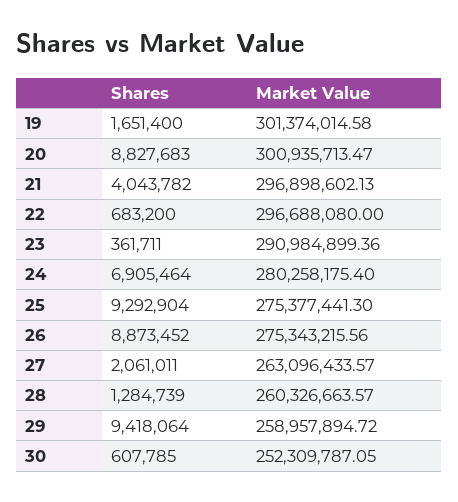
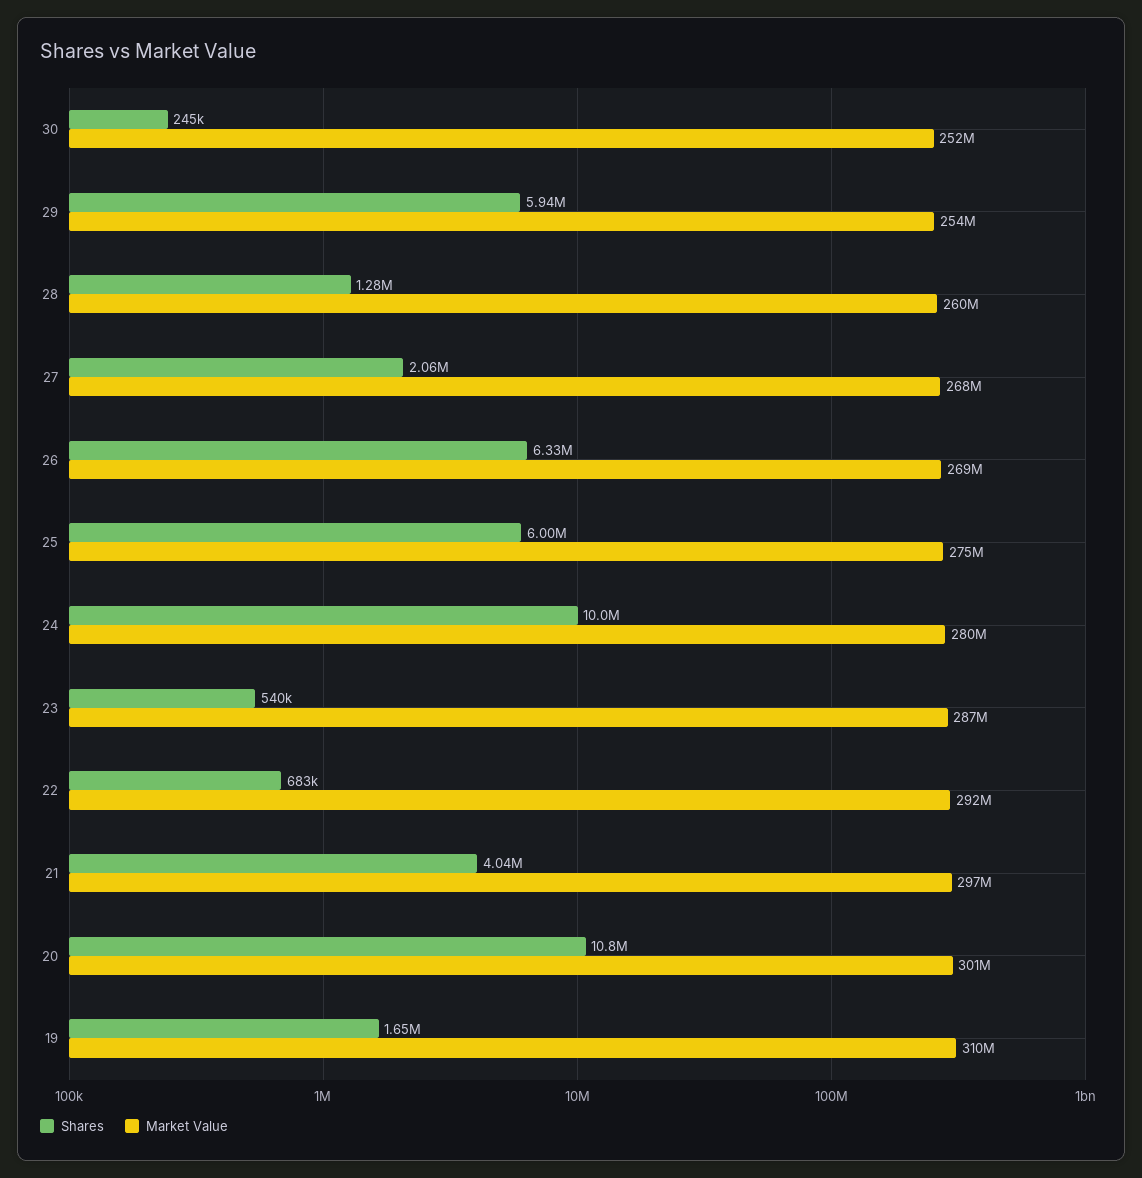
Market Value, 19: 301374014.58 -> 310000000
Shares, 20: 8827683 -> 10800000
Market Value, 22: 296688080 -> 292000000
Shares, 23: 361711 -> 540000
Market Value, 23: 290984899.36 -> 287000000
Shares, 24: 6905464 -> 10000000
Shares, 25: 9292904 -> 6000000
Shares, 26: 8873452 -> 6330000
Market Value, 26: 275343215.56 -> 269000000
Market Value, 27: 263096433.57 -> 268000000
Shares, 29: 9418064 -> 5940000
Market Value, 29: 258957894.72 -> 254000000
Shares, 30: 607785 -> 245000

